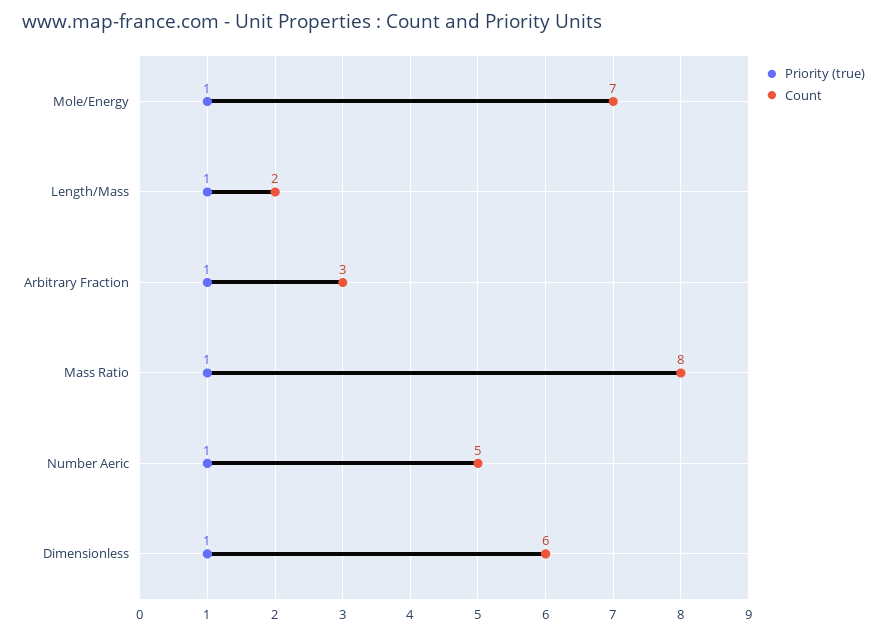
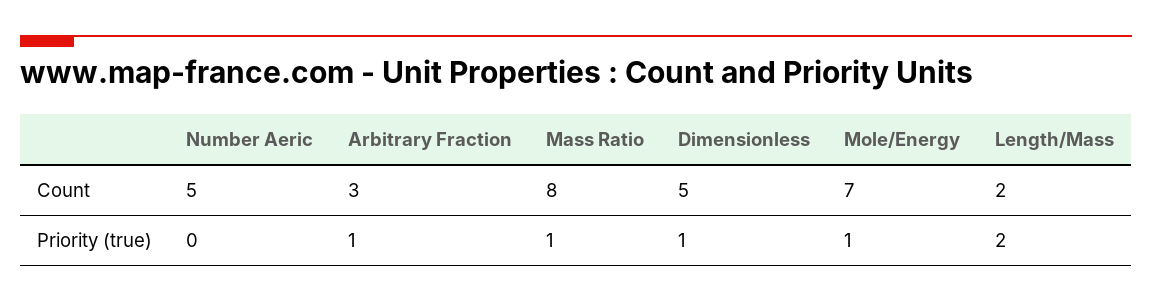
Priority (true), Length/Mass: 1 -> 2
Priority (true), Number Aeric: 1 -> 0
Count, Dimensionless: 6 -> 5

